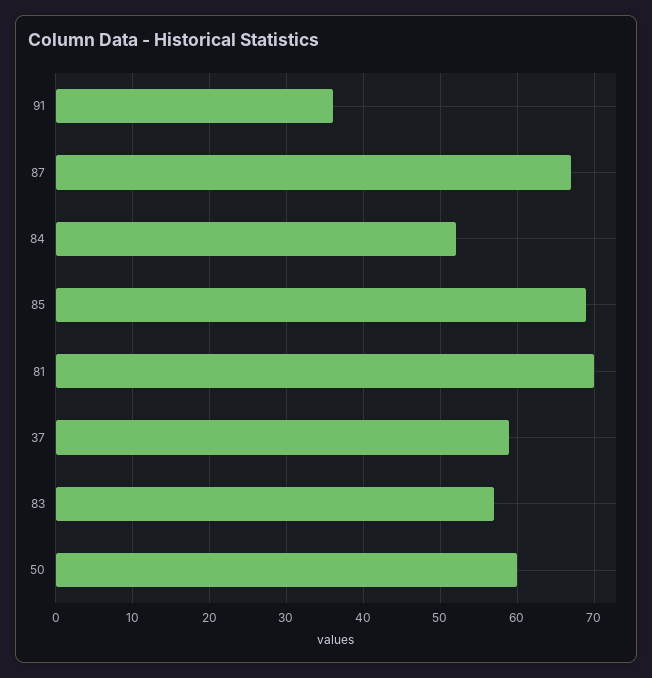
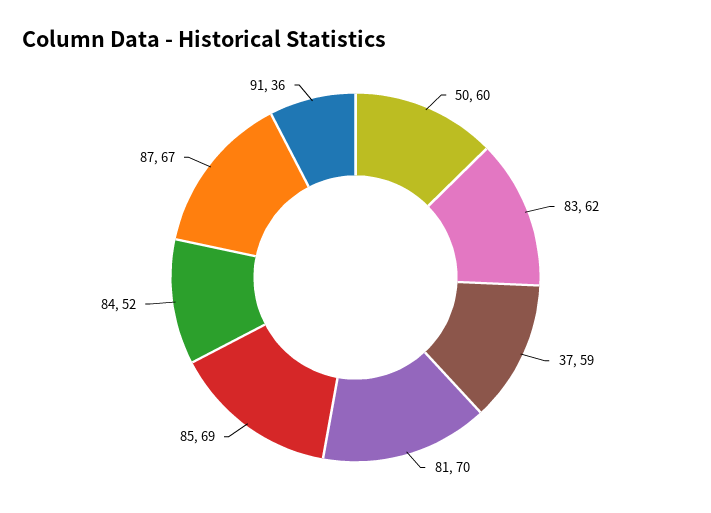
83: 57 -> 62

